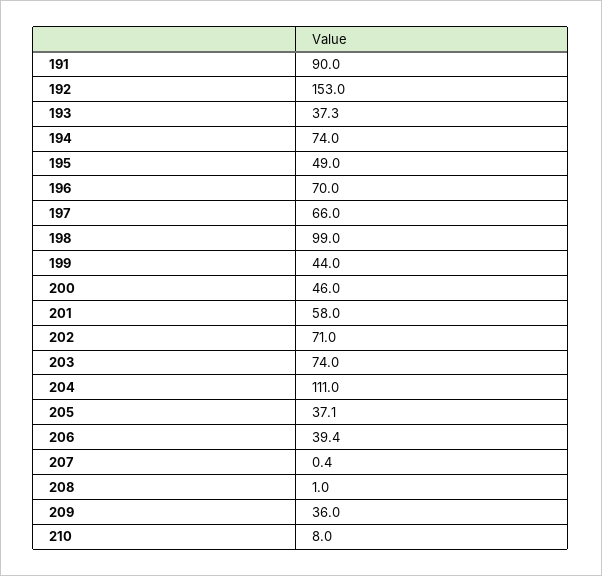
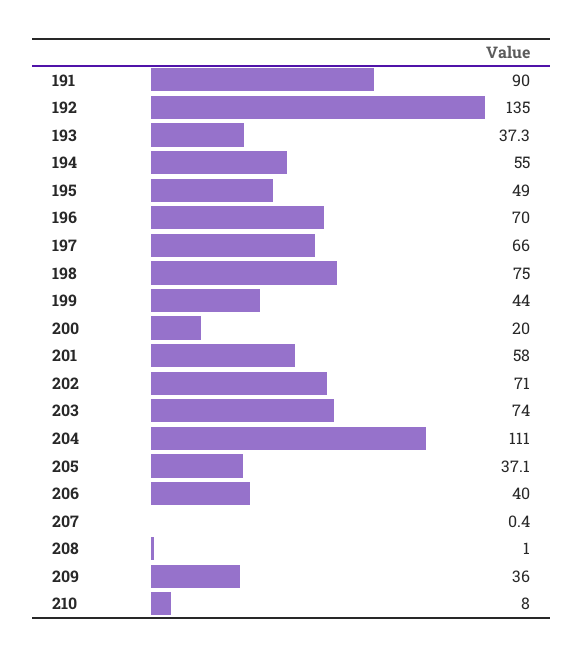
192: 153 -> 135
194: 74 -> 55
198: 99 -> 75
200: 46 -> 20
206: 39.4 -> 40

